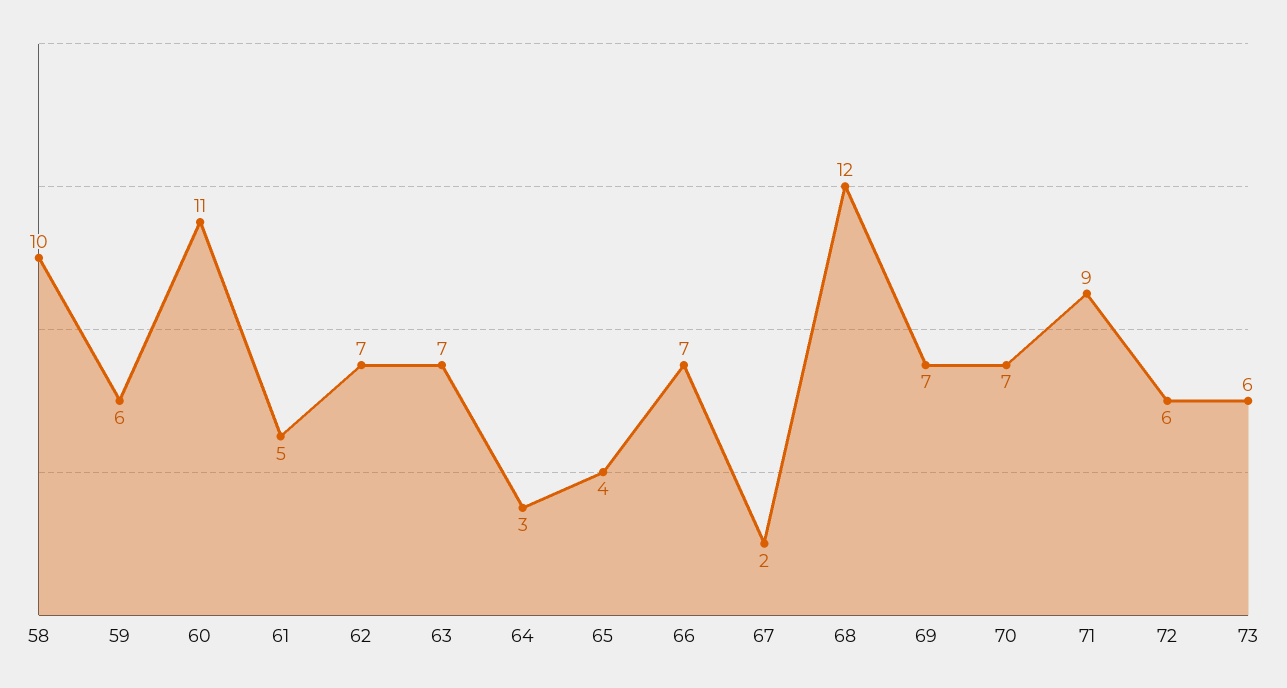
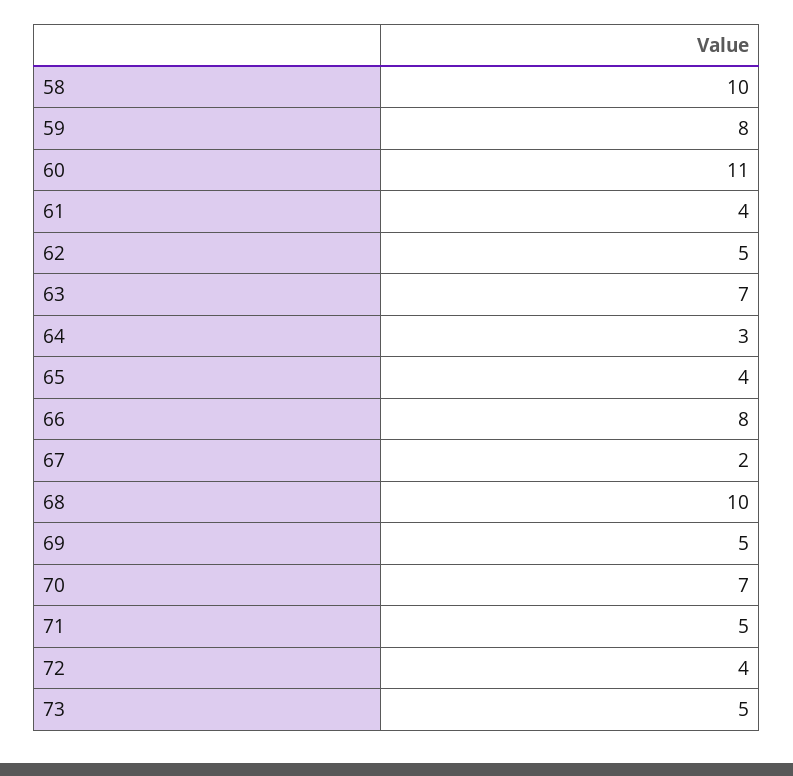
59: 6 -> 8
61: 5 -> 4
62: 7 -> 5
66: 7 -> 8
68: 12 -> 10
69: 7 -> 5
71: 9 -> 5
72: 6 -> 4
73: 6 -> 5

